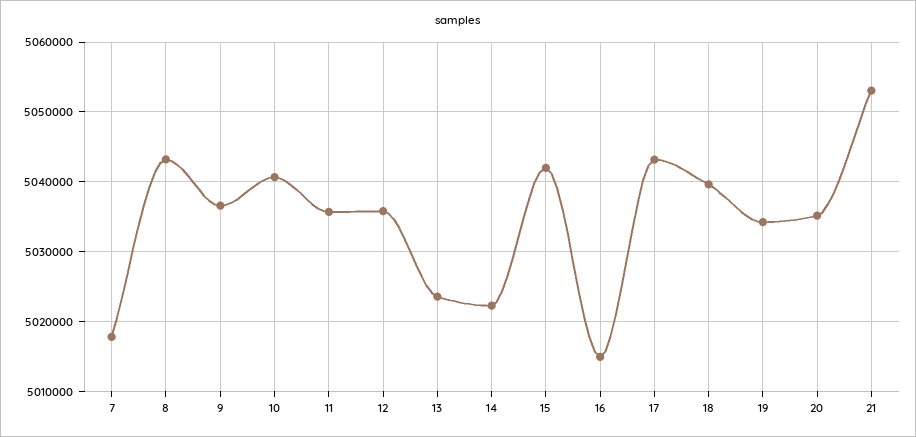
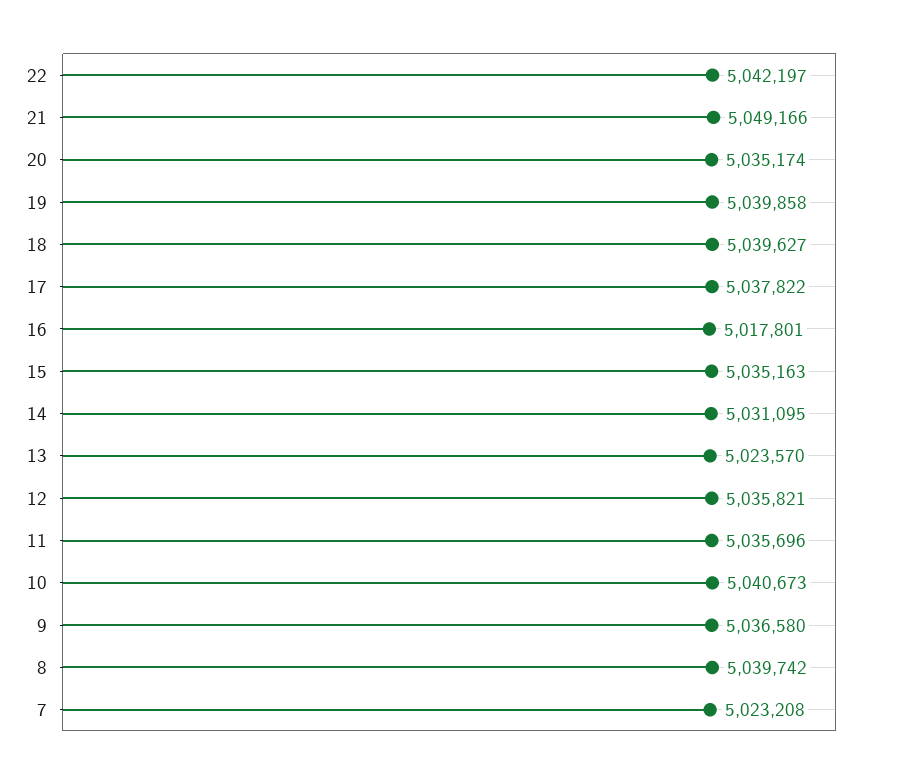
7: 5018000 -> 5023208
8: 5043000 -> 5039742
14: 5022000 -> 5031095
15: 5042000 -> 5035163
16: 5015000 -> 5017801
17: 5043000 -> 5037822
19: 5034000 -> 5039858
21: 5053000 -> 5049166
22: none -> 5042197

